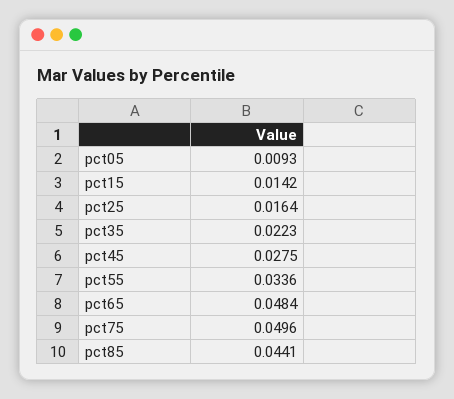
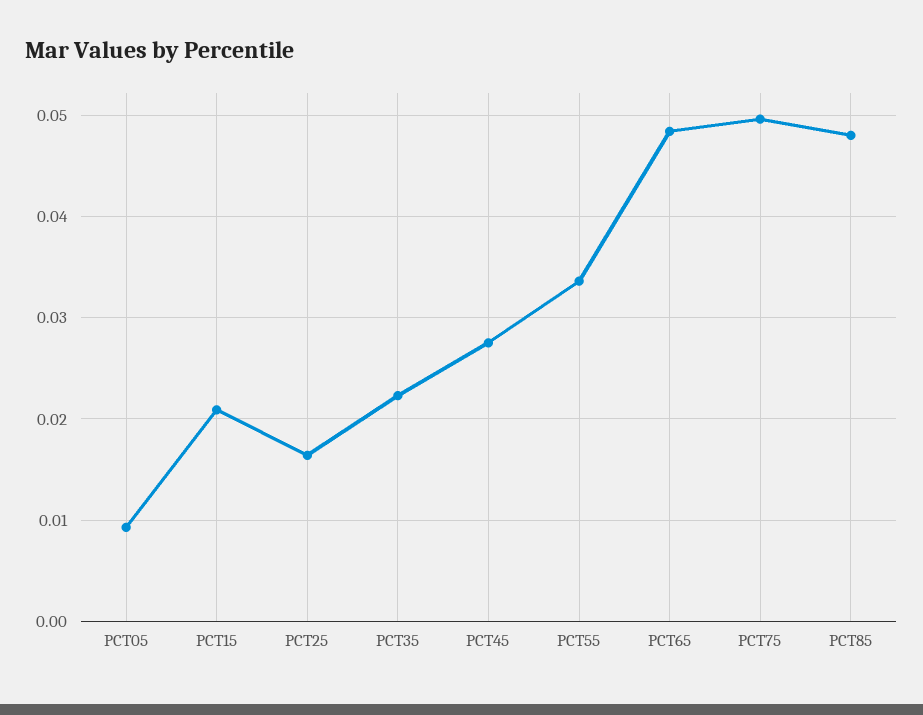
pct15: 0.0142 -> 0.021
pct85: 0.0441 -> 0.048

